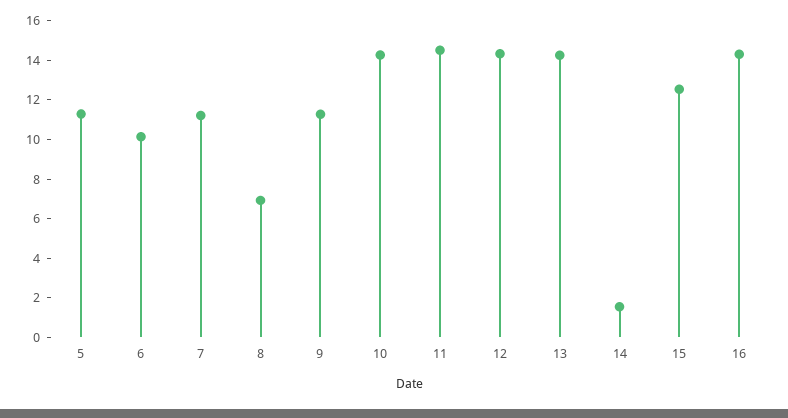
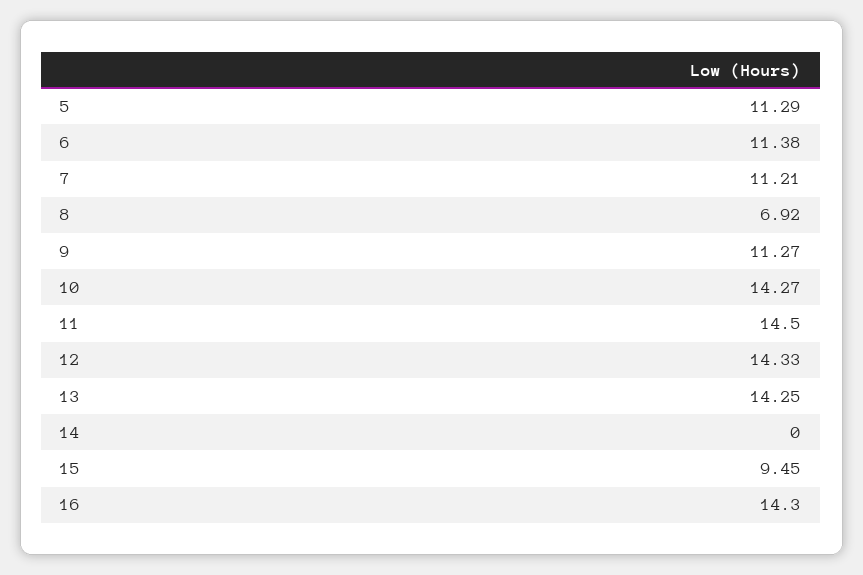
6: 10 -> 11.38
14: 1.5 -> 0
15: 12.5 -> 9.45

